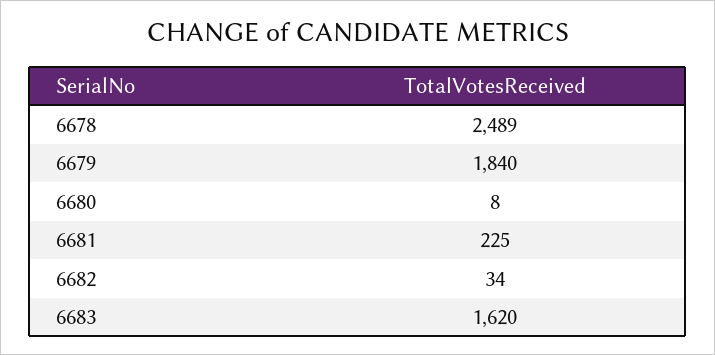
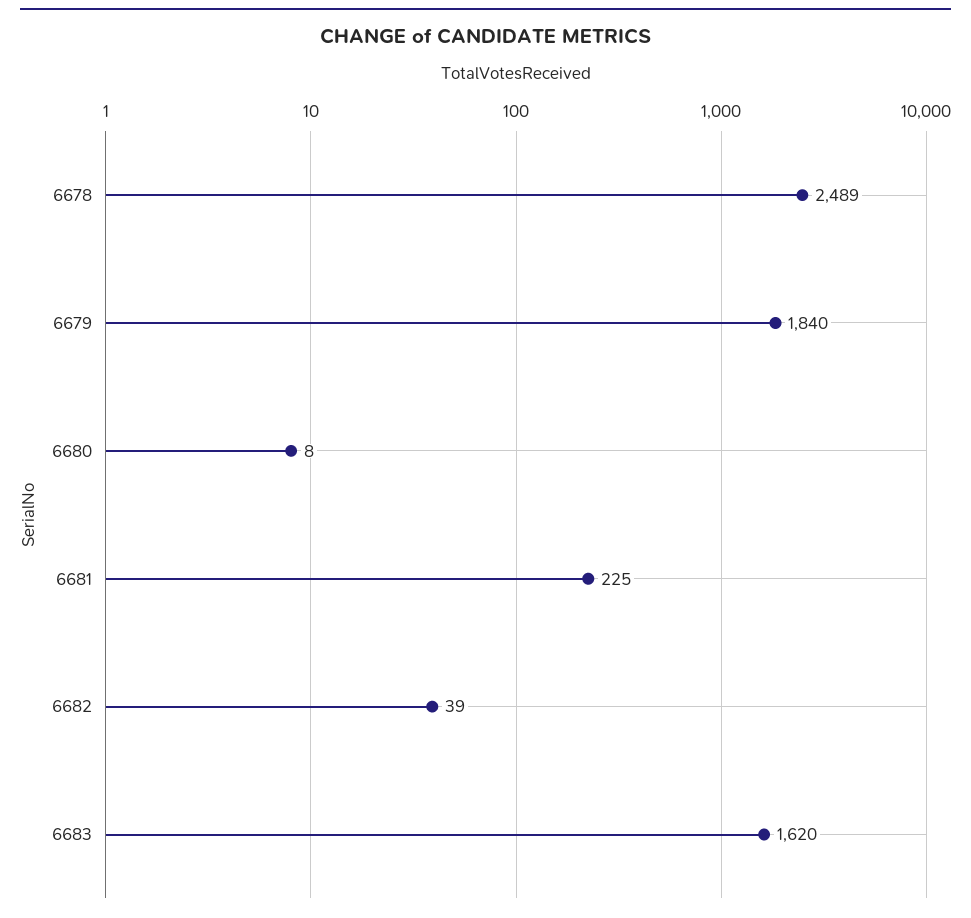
6682: 34 -> 39

